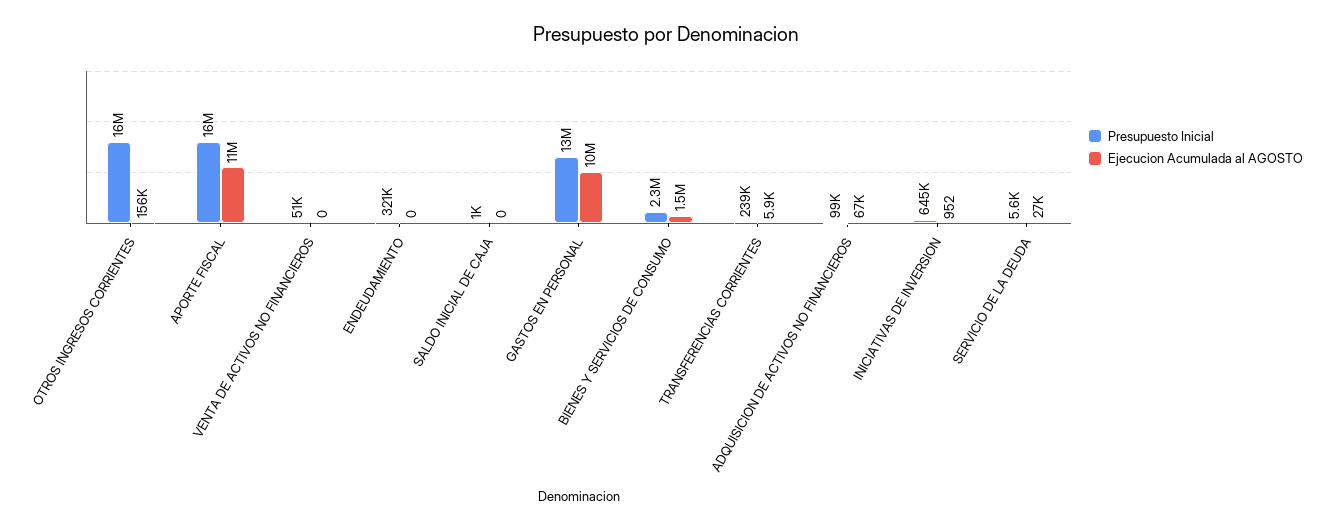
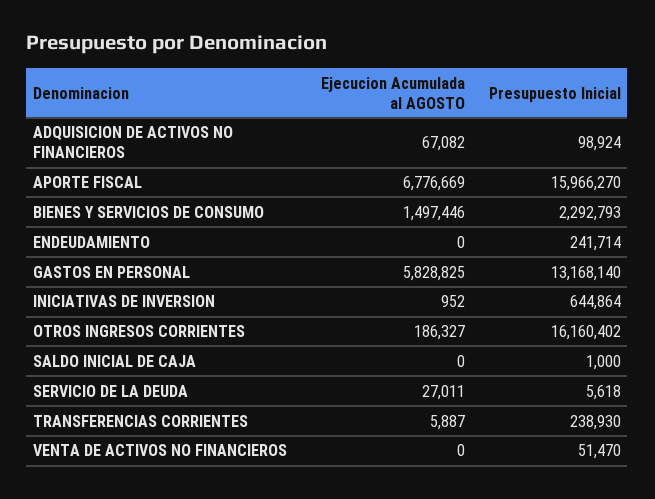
Ejecucion Acumulada al AGOSTO, OTROS INGRESOS CORRIENTES: 156000 -> 186327
Ejecucion Acumulada al AGOSTO, APORTE FISCAL: 11000000 -> 6776669
Presupuesto Inicial, ENDEUDAMIENTO: 321000 -> 241714
Ejecucion Acumulada al AGOSTO, GASTOS EN PERSONAL: 10000000 -> 5828825

